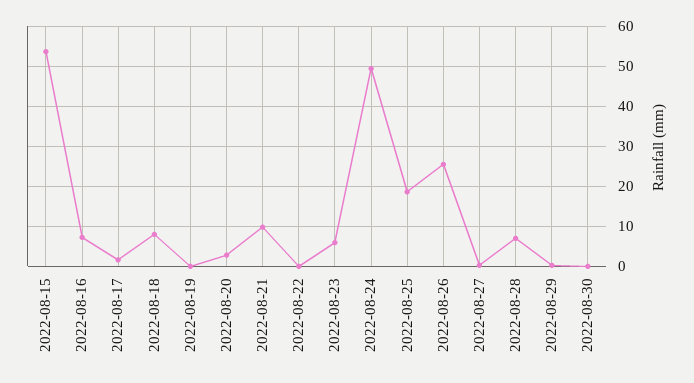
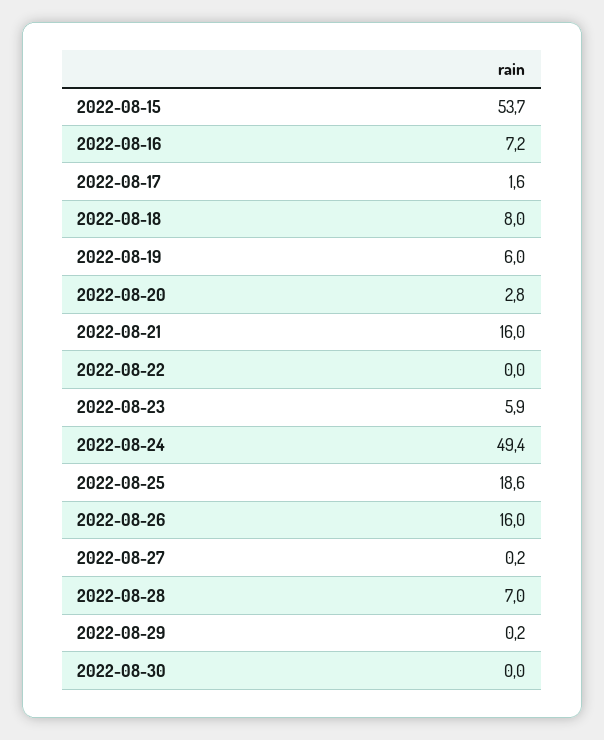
2022-08-19: 0 -> 6
2022-08-21: 10 -> 16
2022-08-26: 26 -> 16

